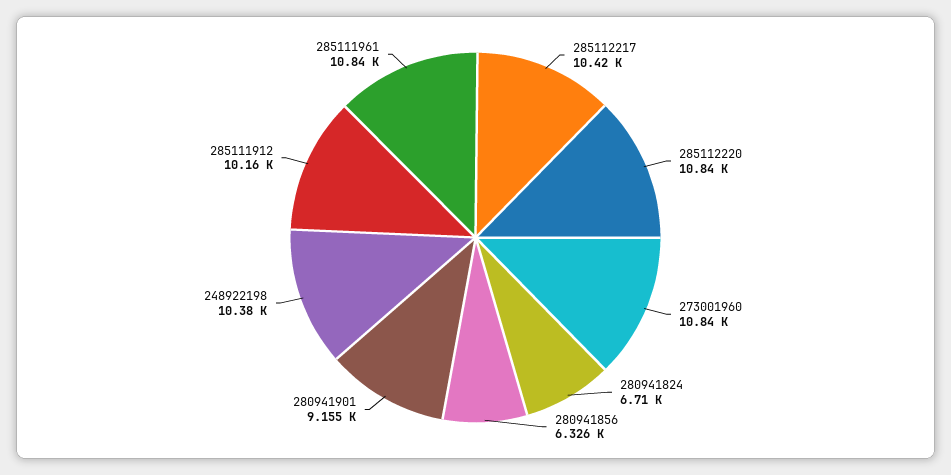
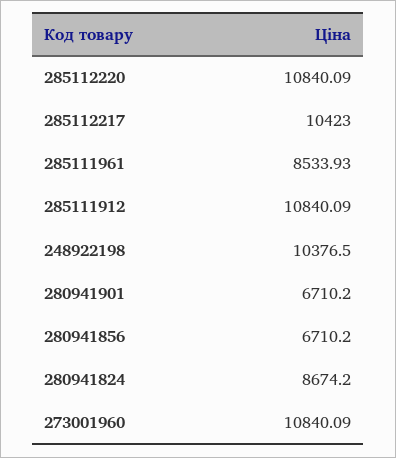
280941824: 6710 -> 8674.2
280941856: 6326 -> 6710.2
280941901: 9155 -> 6710.2
285111912: 10160 -> 10840.09
285111961: 10840 -> 8533.93

